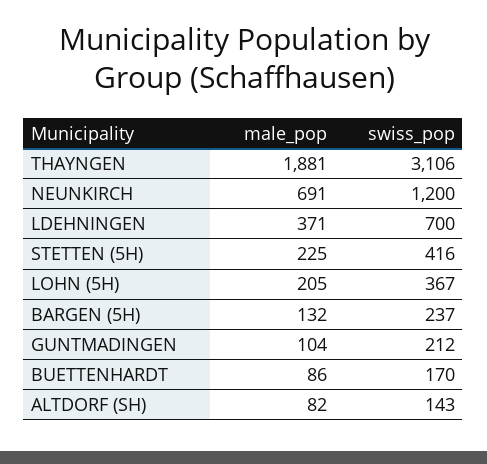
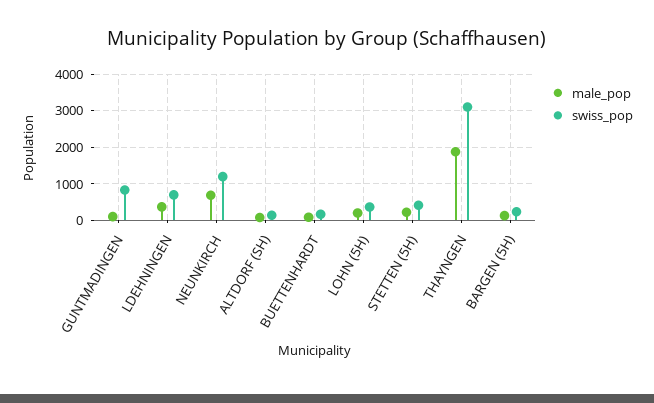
swiss_pop, GUNTMADINGEN: 212 -> 800

